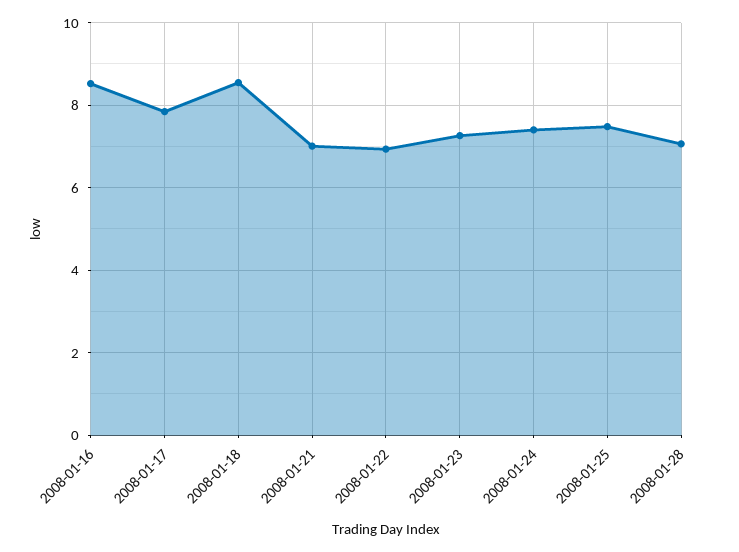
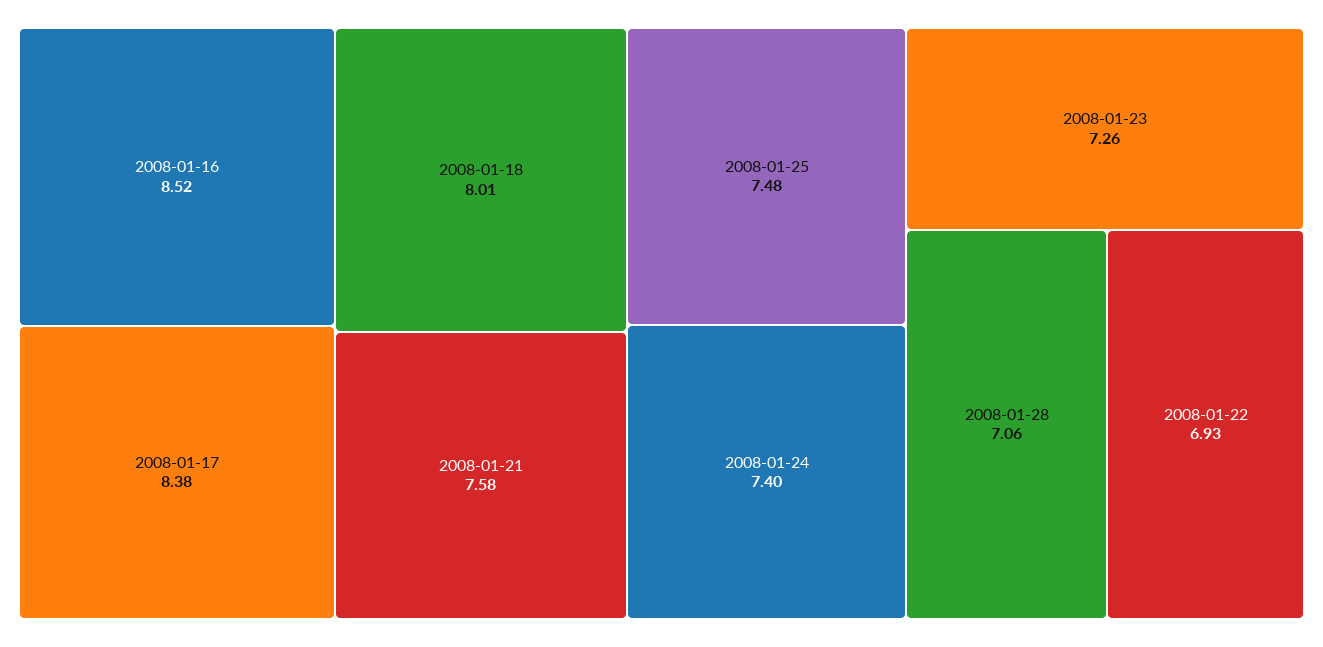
2008-01-17: 7.8 -> 8.38
2008-01-18: 8.6 -> 8.01
2008-01-21: 7 -> 7.58

